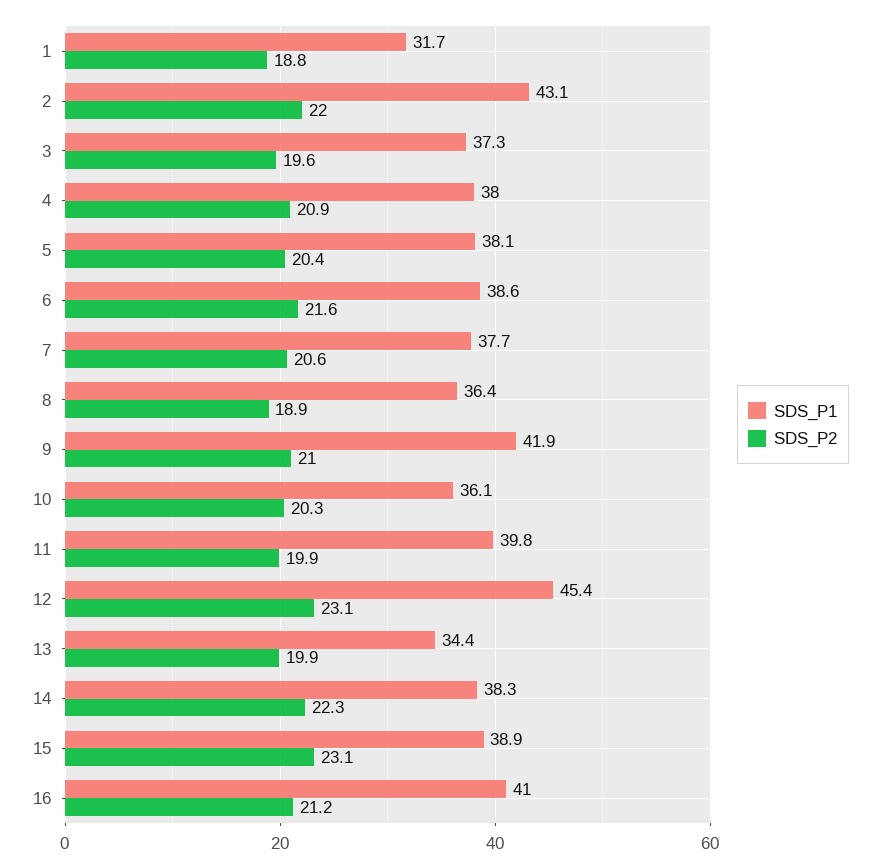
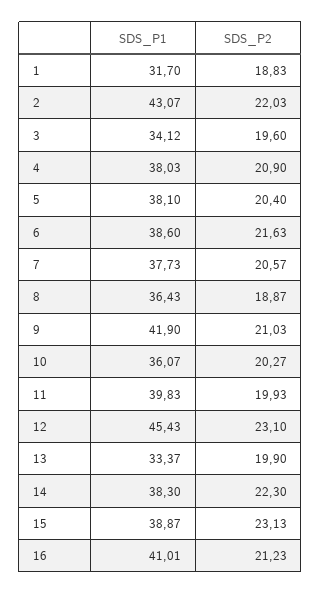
SDS_P1, 3: 37.3 -> 34.12
SDS_P1, 13: 34.4 -> 33.37

